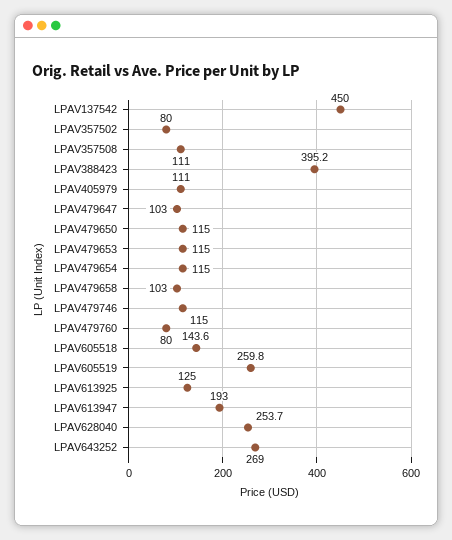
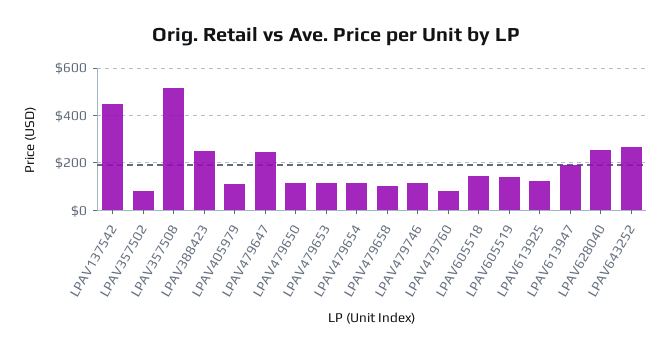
LPAV357508: 111 -> 500
LPAV388423: 395.2 -> 250
LPAV479647: 103 -> 250
LPAV605519: 259.8 -> 150

